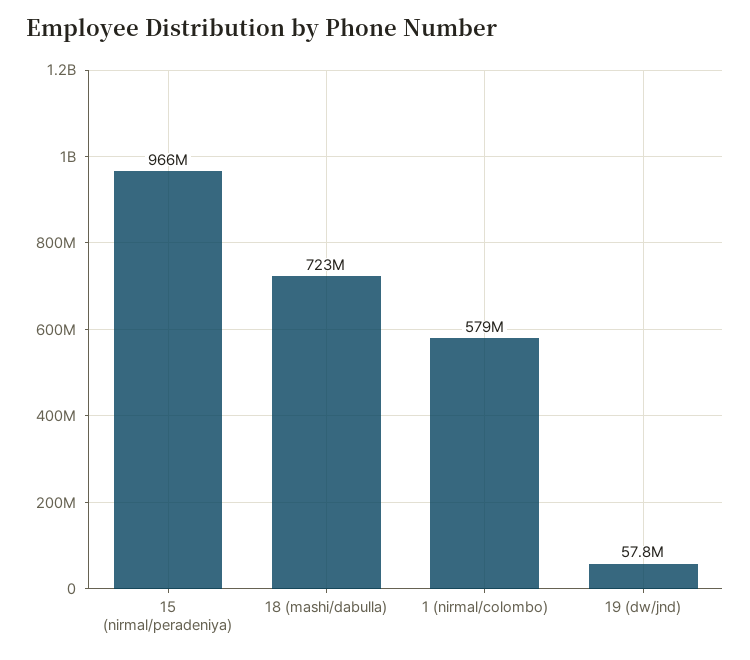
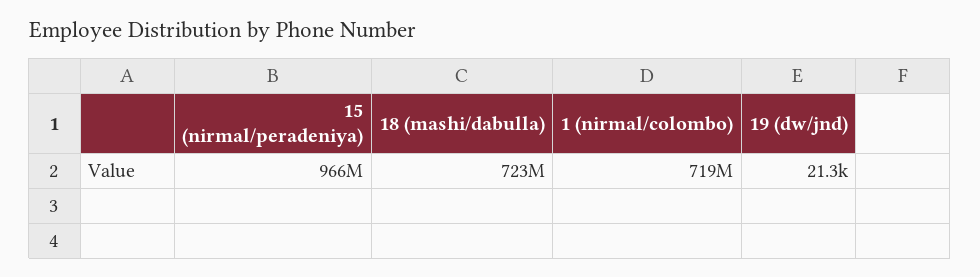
1 (nirmal/colombo): 579000000 -> 719000000
19 (dw/jnd): 57800000 -> 21300

